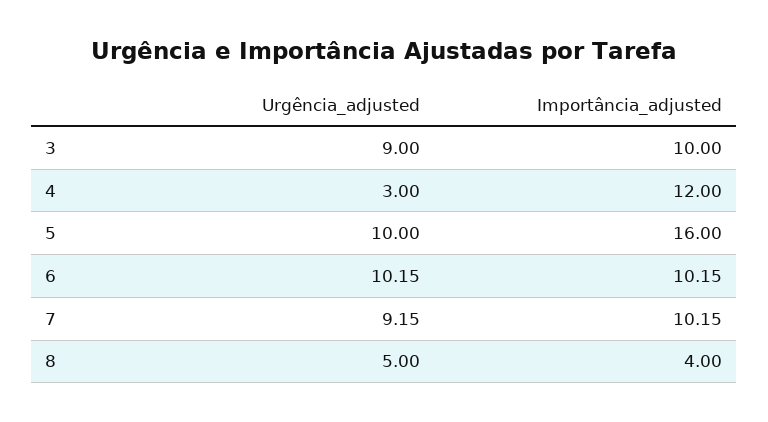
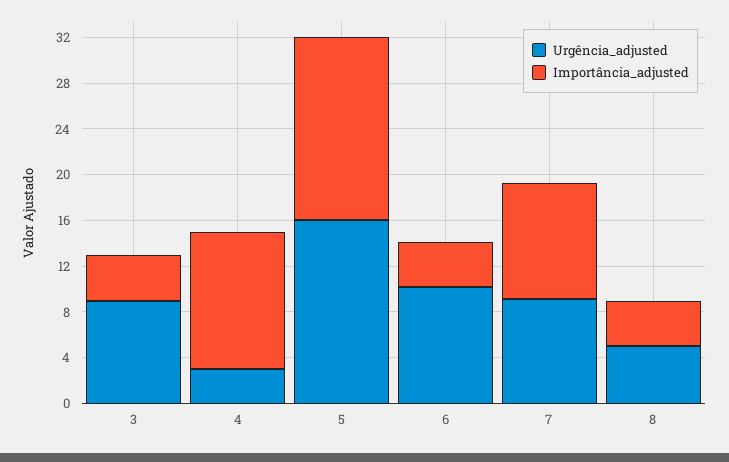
Importância_adjusted, 3: 10 -> 4
Urgência_adjusted, 5: 10 -> 16
Importância_adjusted, 6: 10.15 -> 4

